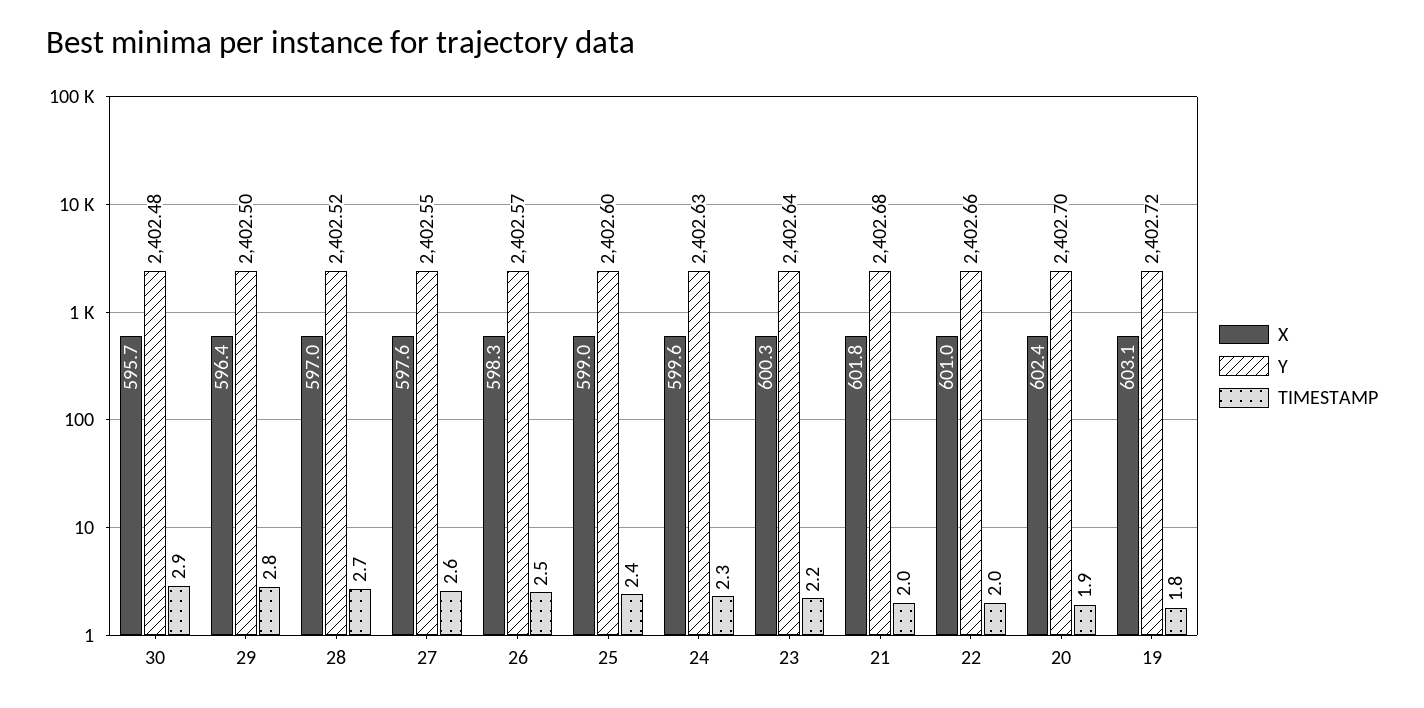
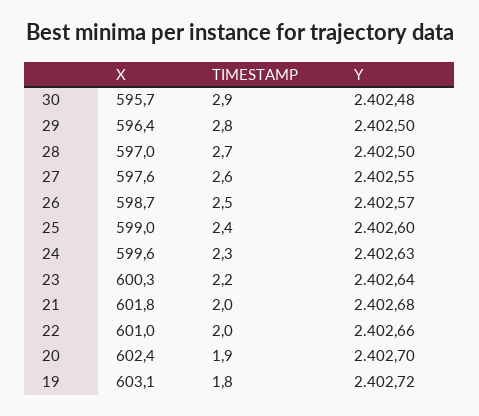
Y, 28: 2402.52 -> 2402.5
X, 26: 598.3 -> 598.7

